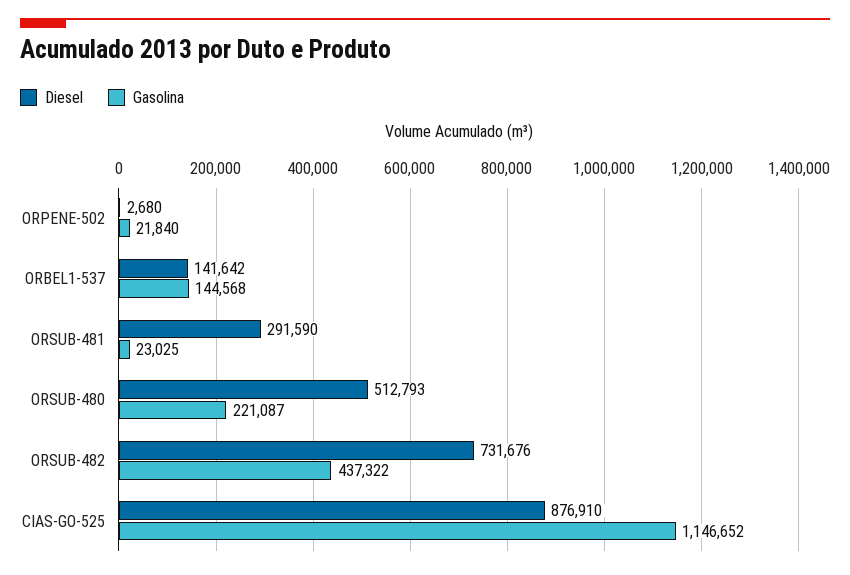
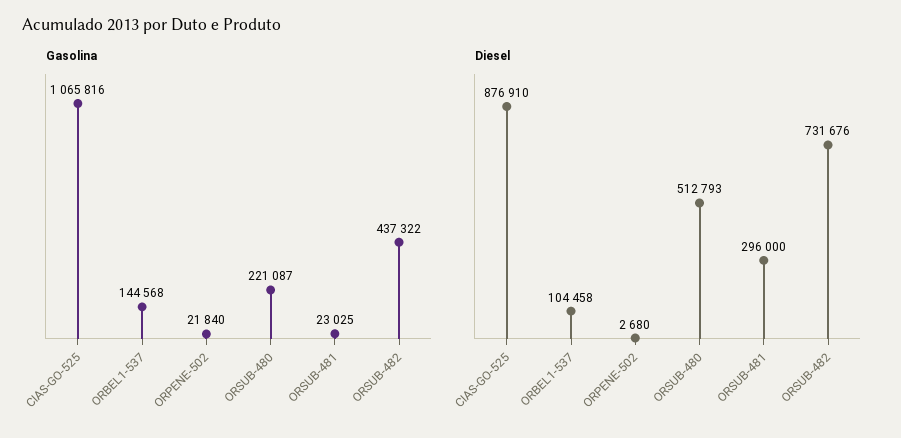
Diesel, ORBEL1-537: 141642 -> 104458
Diesel, ORSUB-481: 291590 -> 296000
Gasolina, CIAS-GO-525: 1146652 -> 1065816

